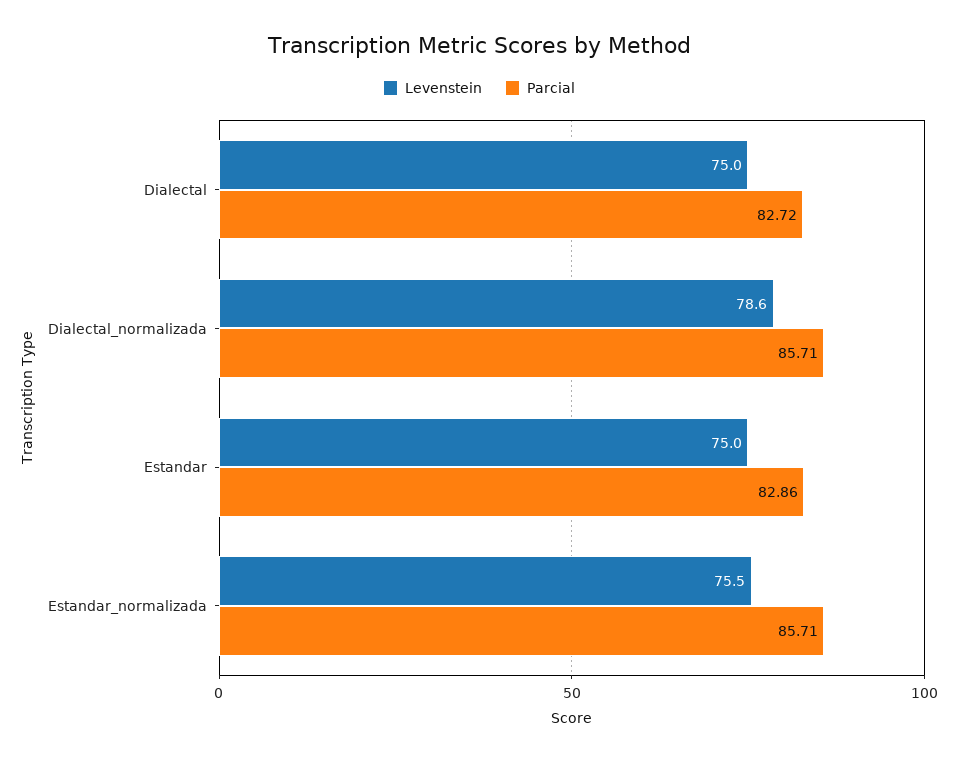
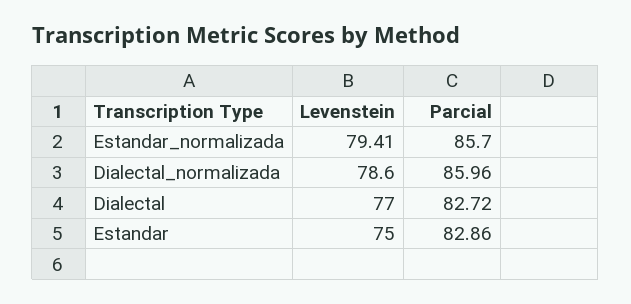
Levenstein, Dialectal: 75 -> 77
Parcial, Dialectal_normalizada: 85.71 -> 85.96
Levenstein, Estandar_normalizada: 75.5 -> 79.41
Parcial, Estandar_normalizada: 85.71 -> 85.7

